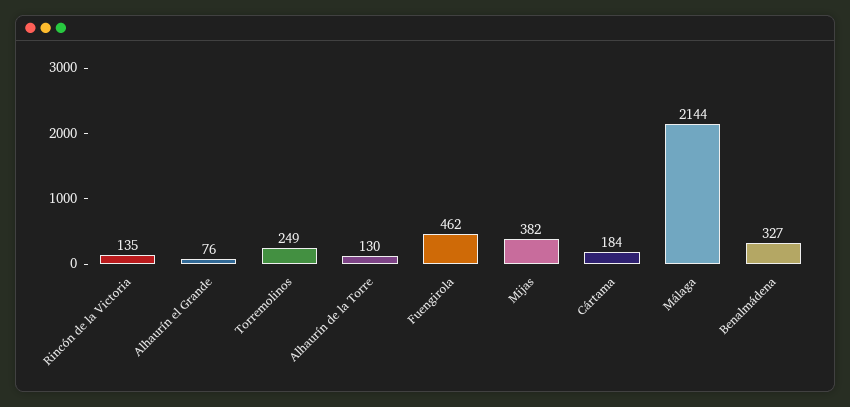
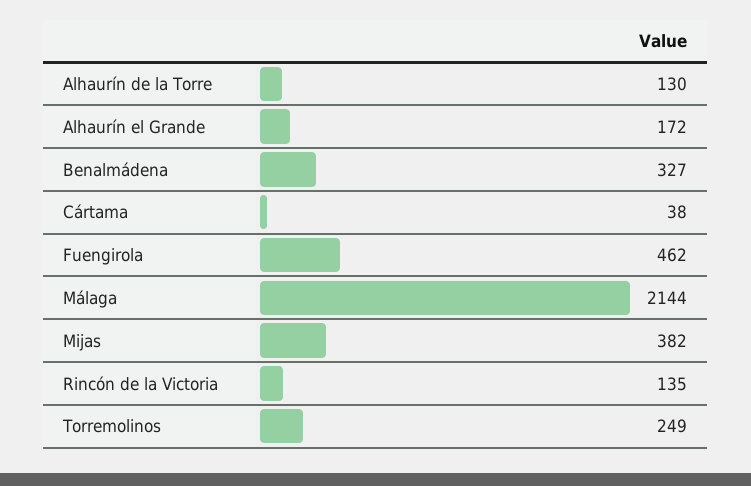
Alhaurín el Grande: 76 -> 172
Cártama: 184 -> 38

